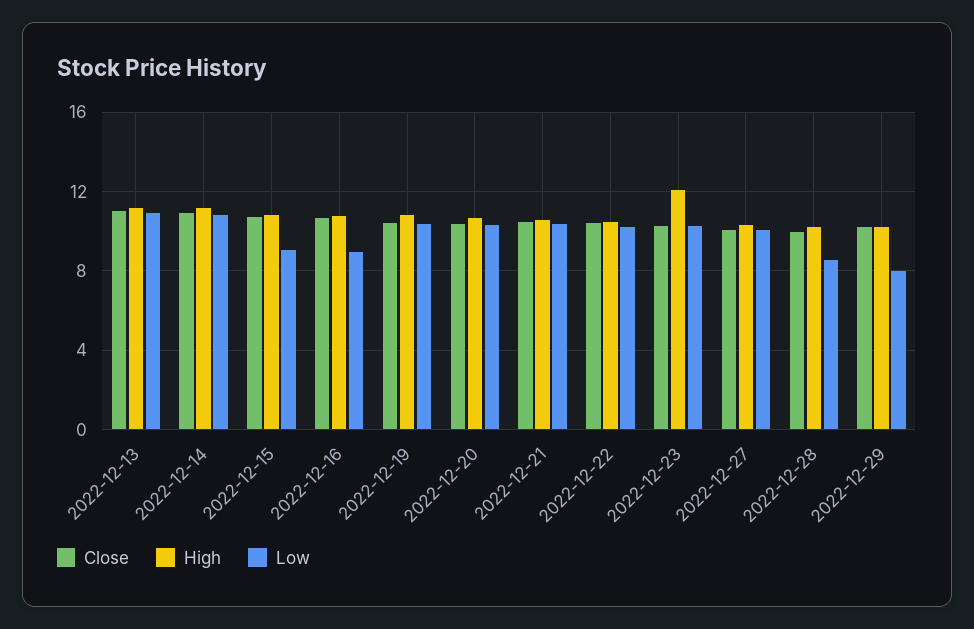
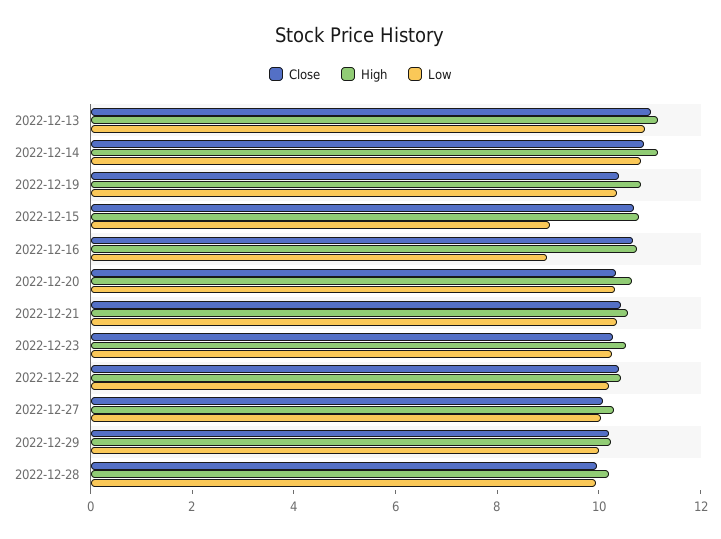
High, 2022-12-23: 12 -> 10.5
Low, 2022-12-28: 8.5 -> 10
Low, 2022-12-29: 8 -> 10

